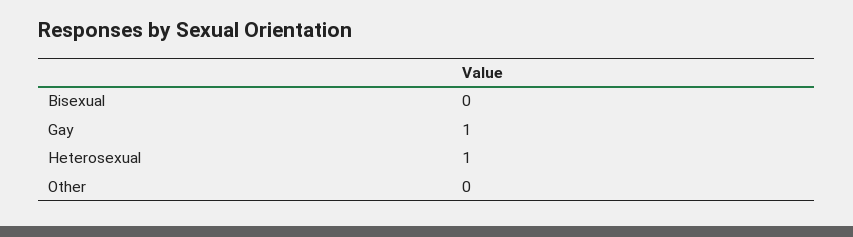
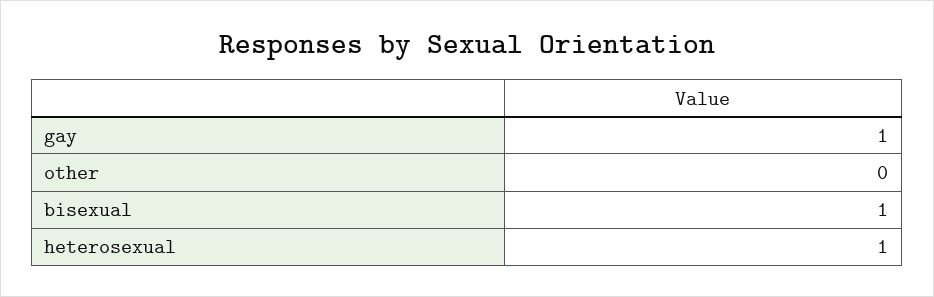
Bisexual: 0 -> 1

